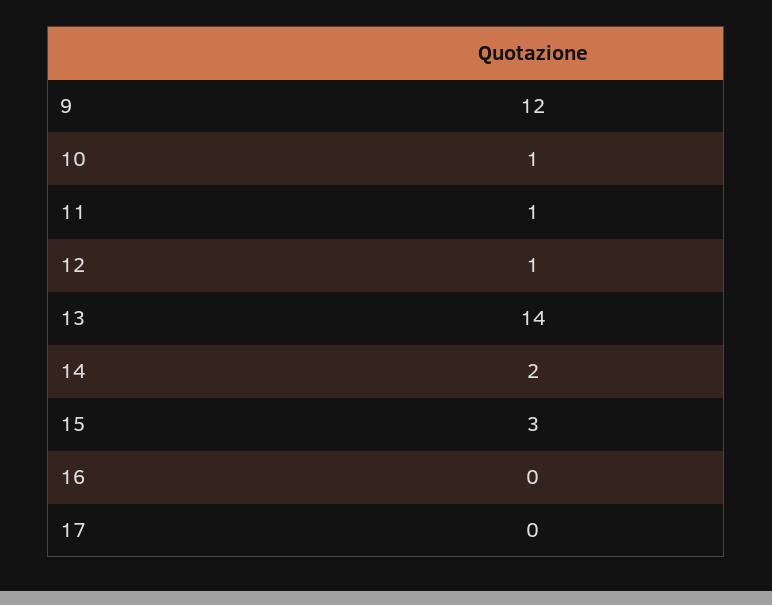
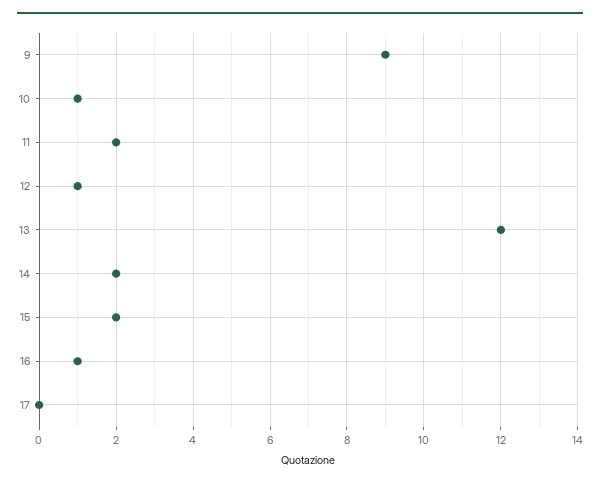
9: 12 -> 9
11: 1 -> 2
13: 14 -> 12
15: 3 -> 2
16: 0 -> 1

